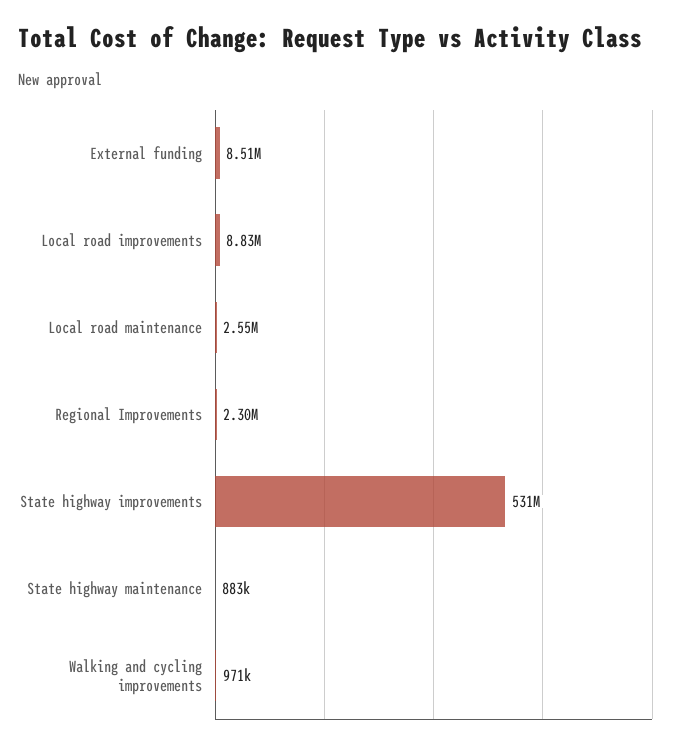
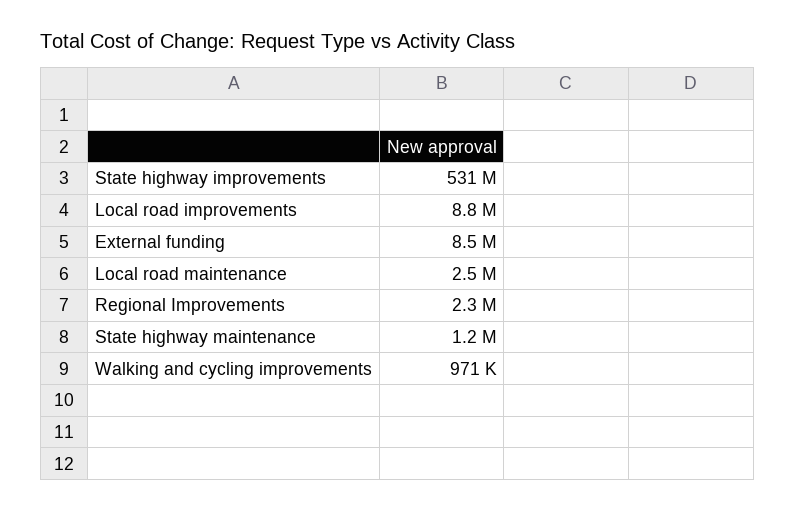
State highway maintenance: 883000 -> 1200000

